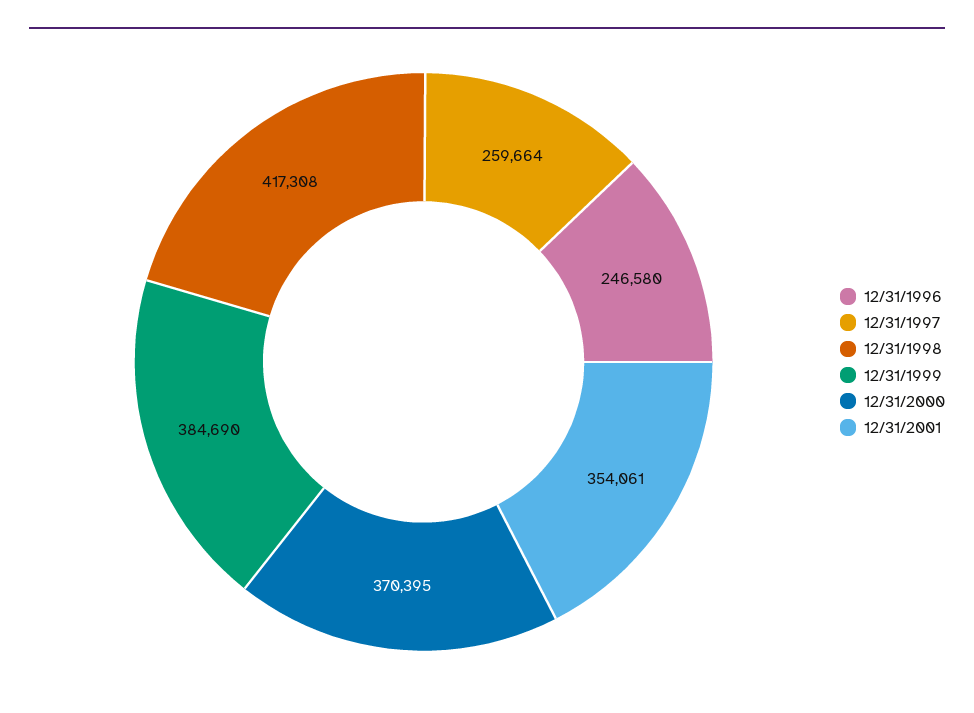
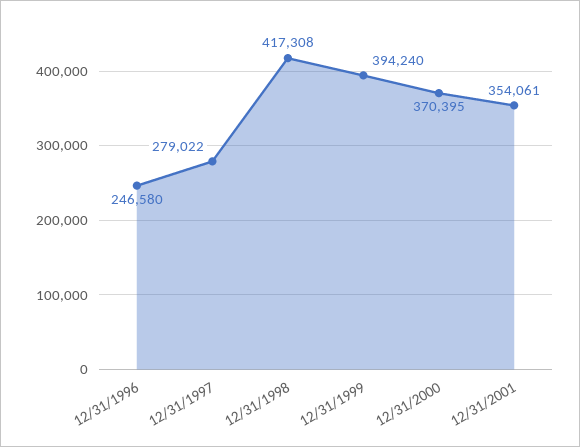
12/31/1997: 259664 -> 279022
12/31/1999: 384690 -> 394240

